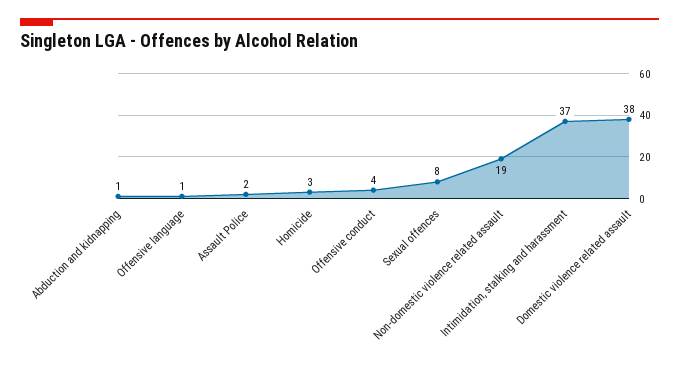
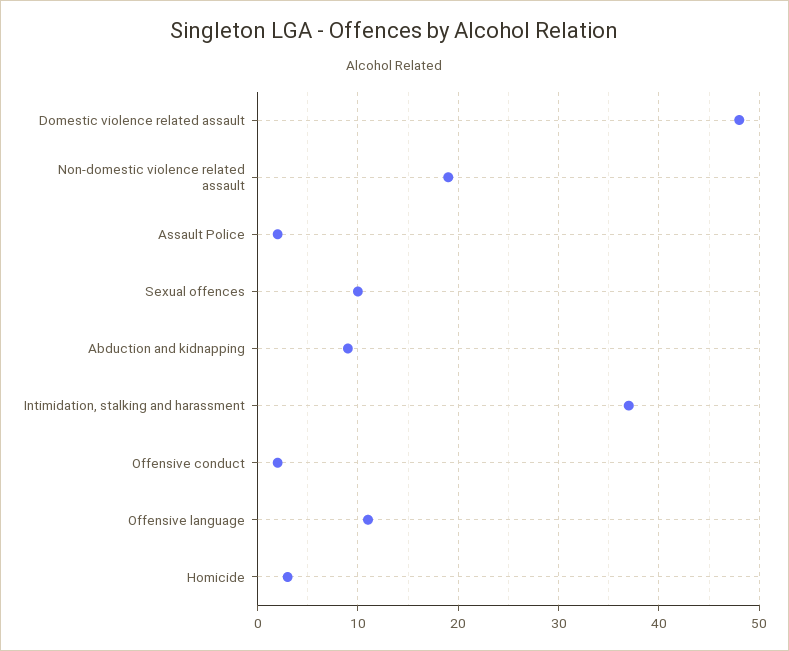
Abduction and kidnapping: 1 -> 9
Offensive language: 1 -> 11
Offensive conduct: 4 -> 2
Sexual offences: 8 -> 10
Domestic violence related assault: 38 -> 48

